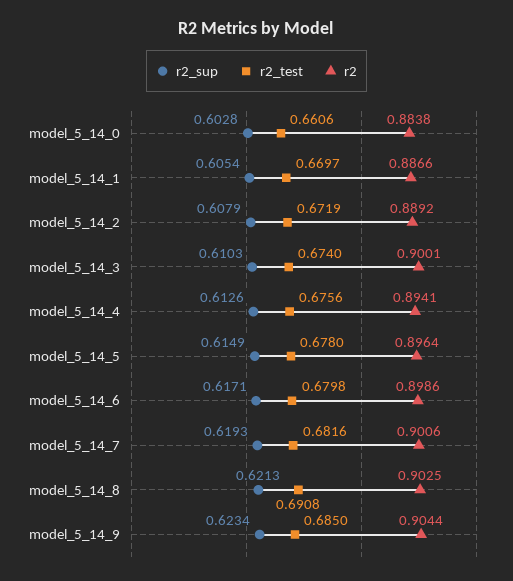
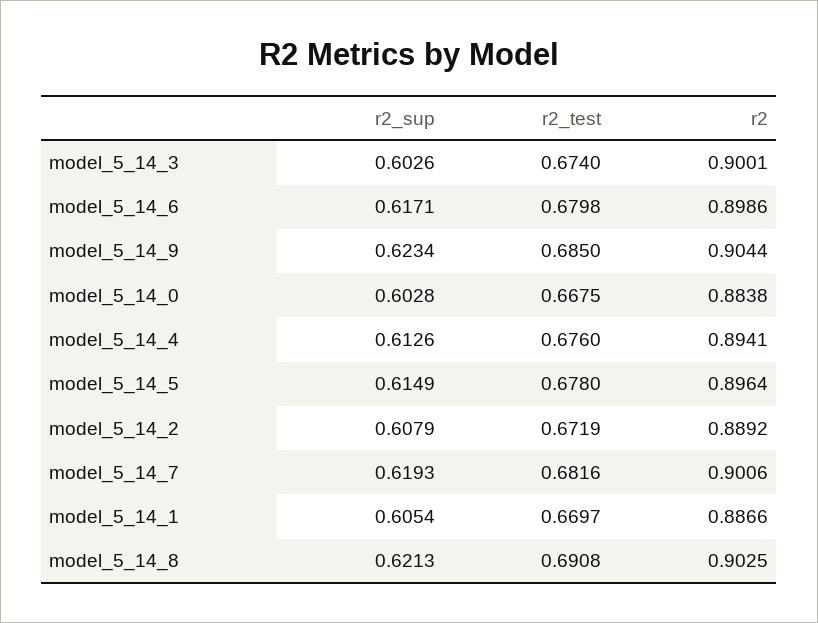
r2_test, model_5_14_0: 0.6606 -> 0.6675
r2_sup, model_5_14_3: 0.6103 -> 0.6026
r2_test, model_5_14_4: 0.6756 -> 0.676

